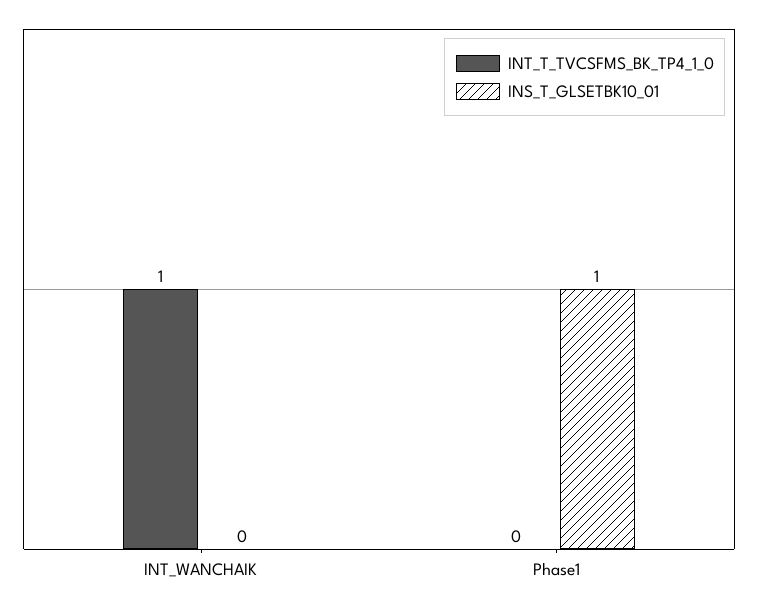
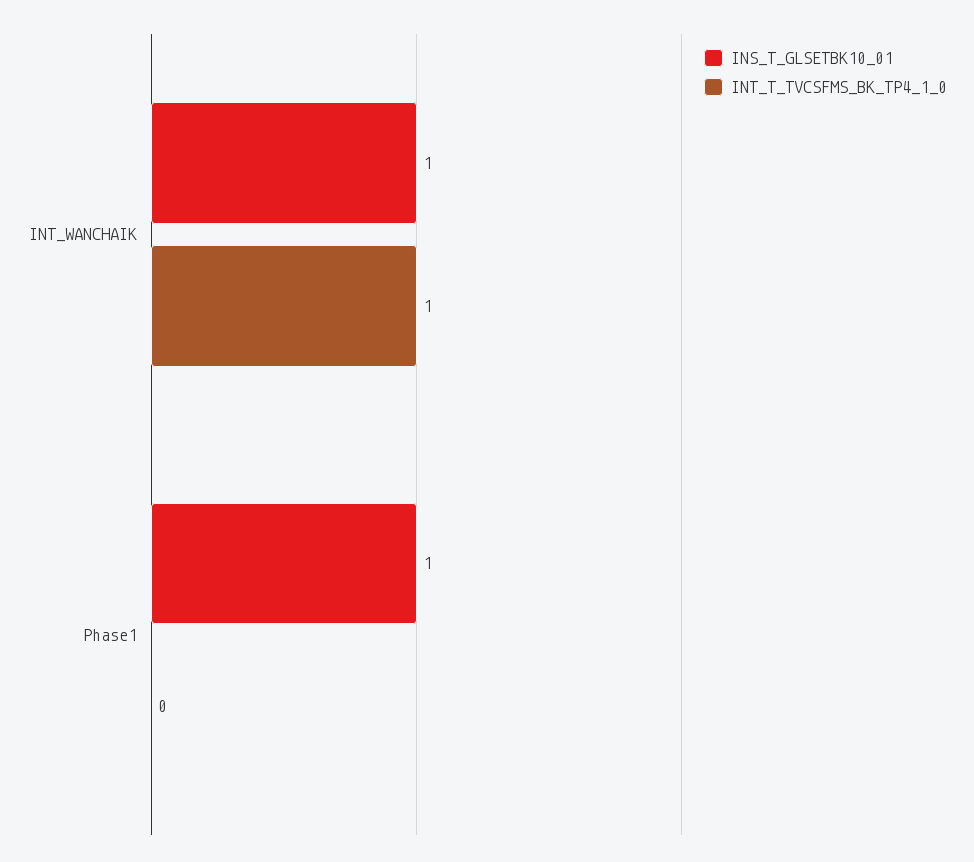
INS_T_GLSETBK10_01, INT_WANCHAIK: 0 -> 1

